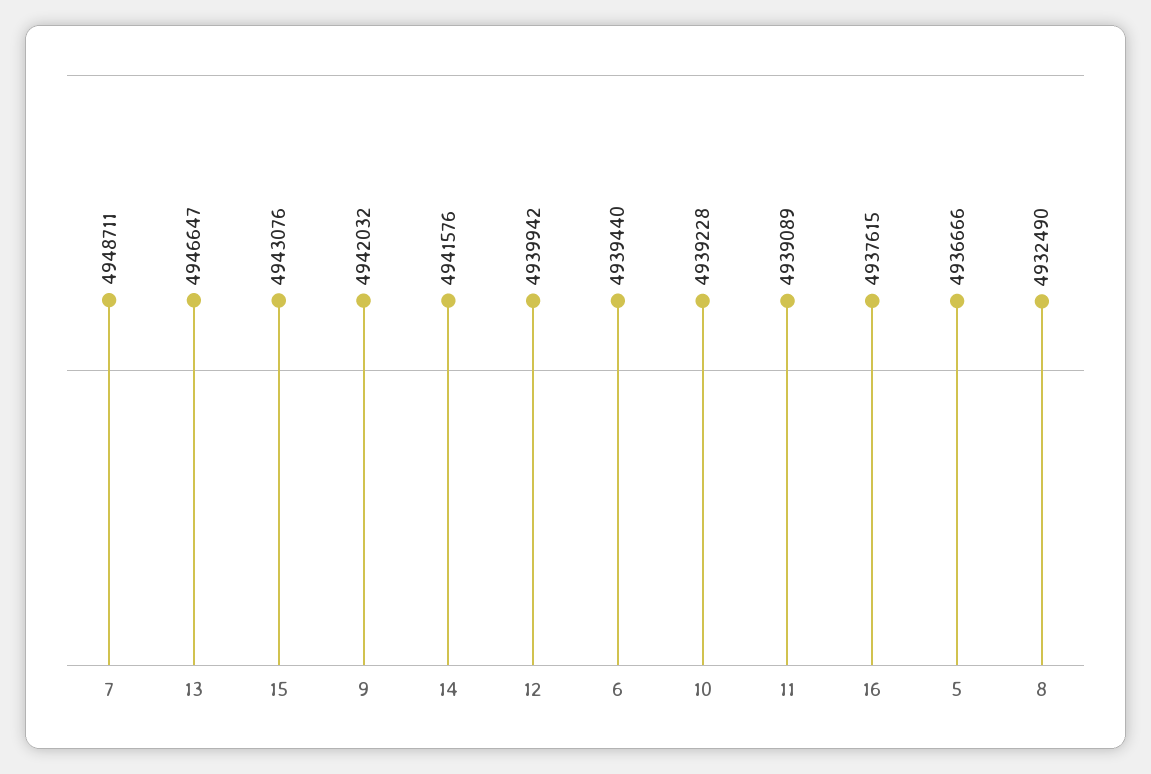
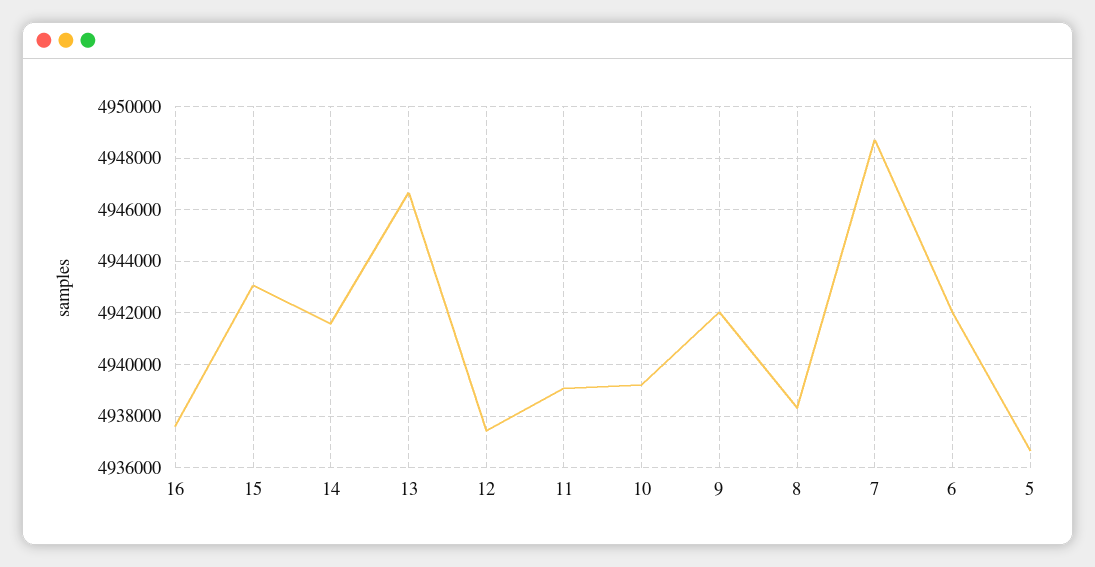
12: 4939942 -> 4937500
6: 4939440 -> 4942000
8: 4932490 -> 4938250

